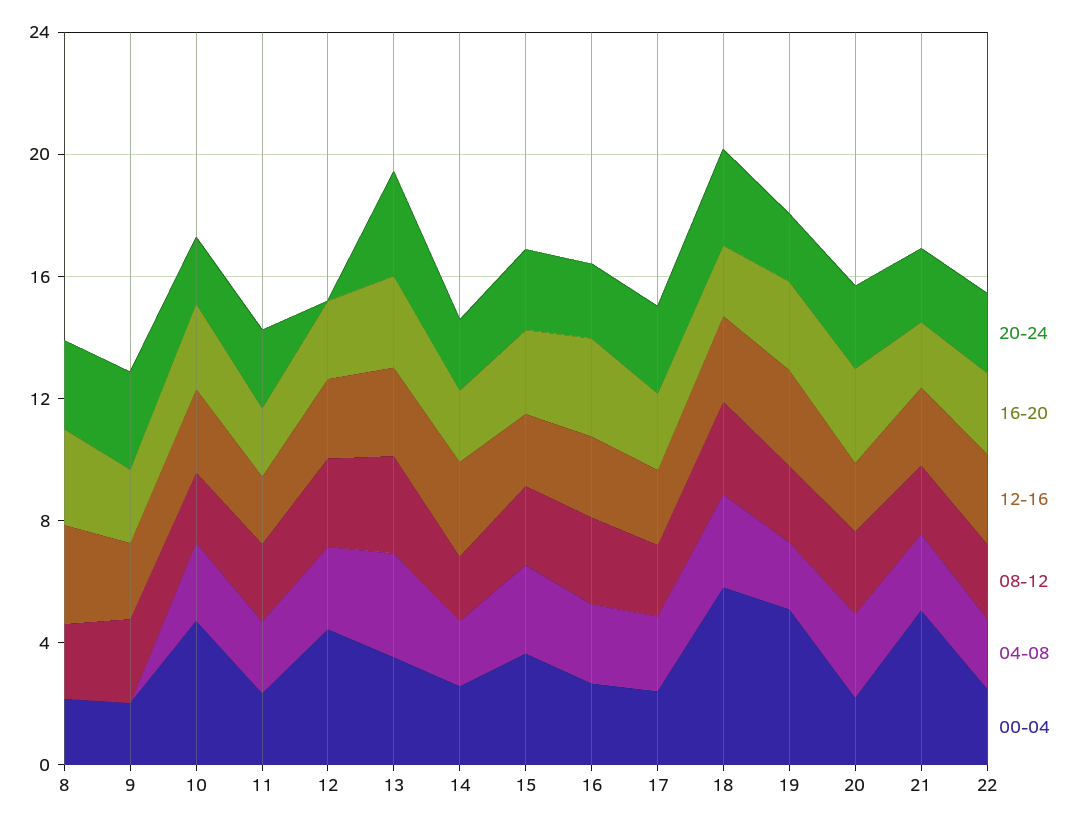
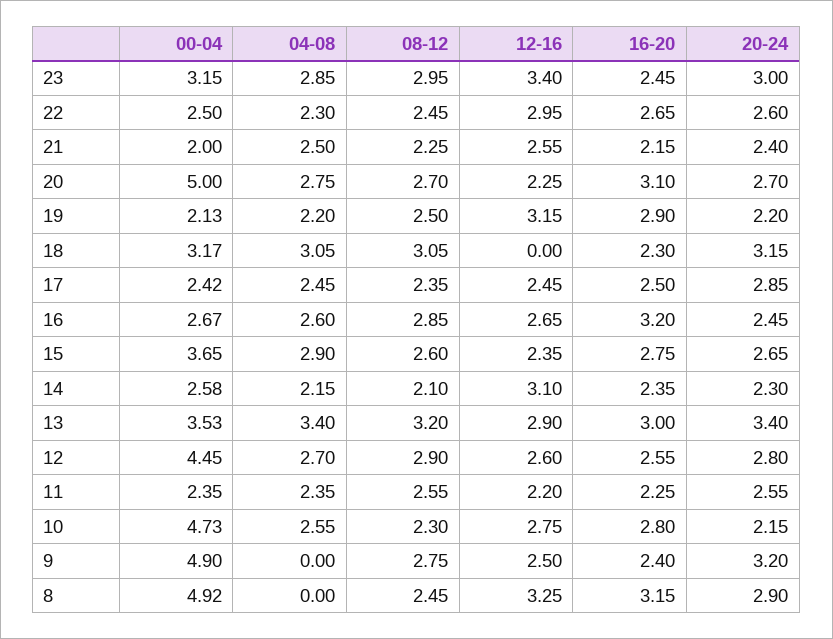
00-04, 8: 2 -> 4.92
00-04, 9: 2 -> 4.9
20-24, 12: 0 -> 2.8
12-16, 18: 3 -> 0
00-04, 18: 6 -> 3.17
00-04, 19: 5 -> 2.13
00-04, 20: 2 -> 5
00-04, 21: 5 -> 2
00-04, 23: none -> 3.15
04-08, 23: none -> 2.85
08-12, 23: none -> 2.95
12-16, 23: none -> 3.4
16-20, 23: none -> 2.45
20-24, 23: none -> 3

